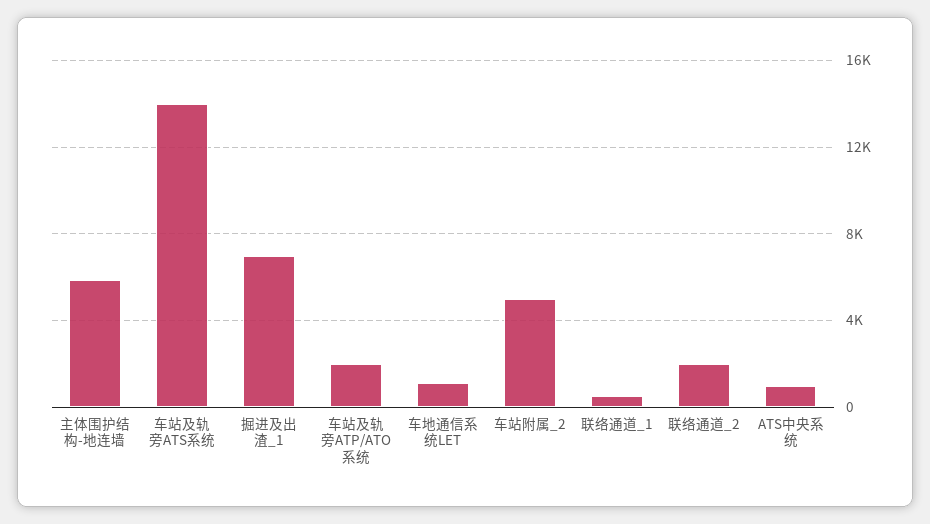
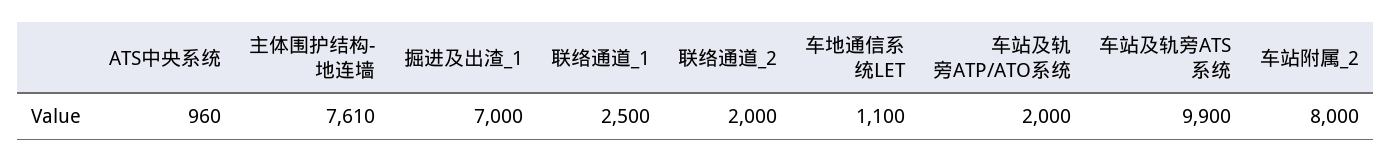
主体围护结构-地连墙: 6000 -> 7610
车站及轨旁ATS系统: 14000 -> 9900
车站附属_2: 5000 -> 8000
联络通道_1: 500 -> 2500

